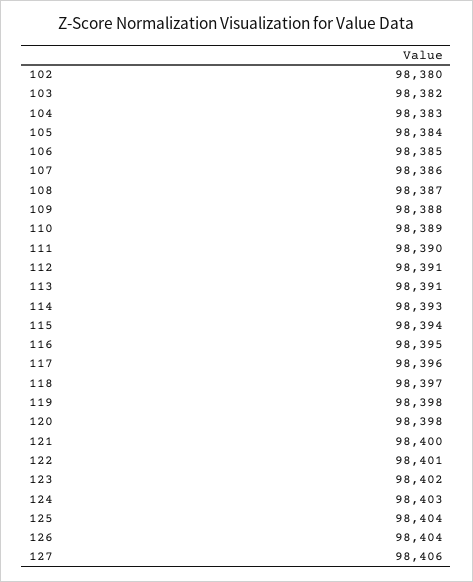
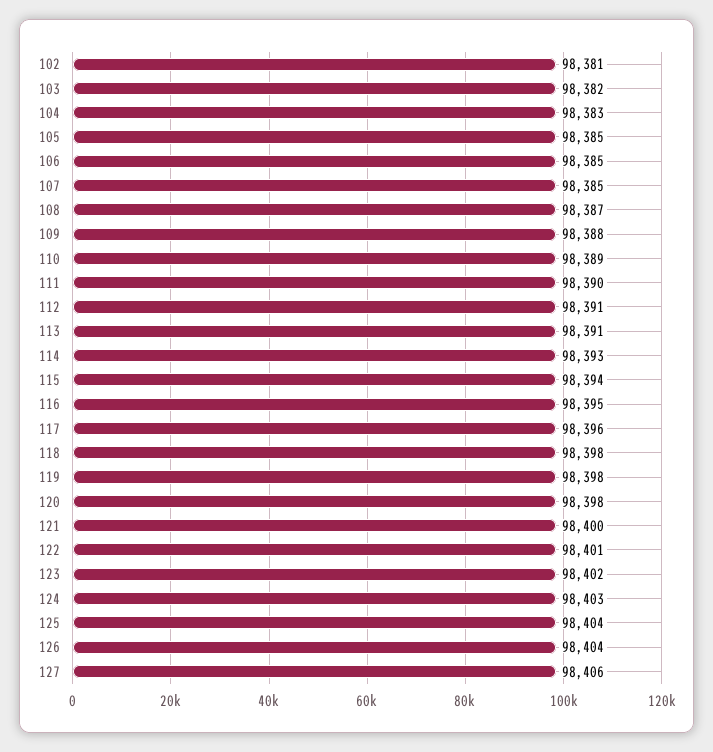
102: 98380 -> 98381
105: 98384 -> 98385
107: 98386 -> 98385
118: 98397 -> 98398

